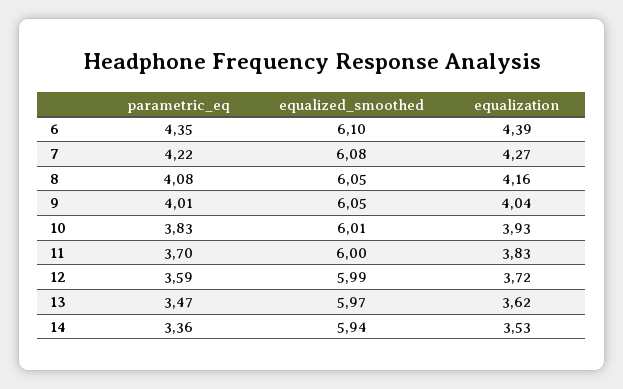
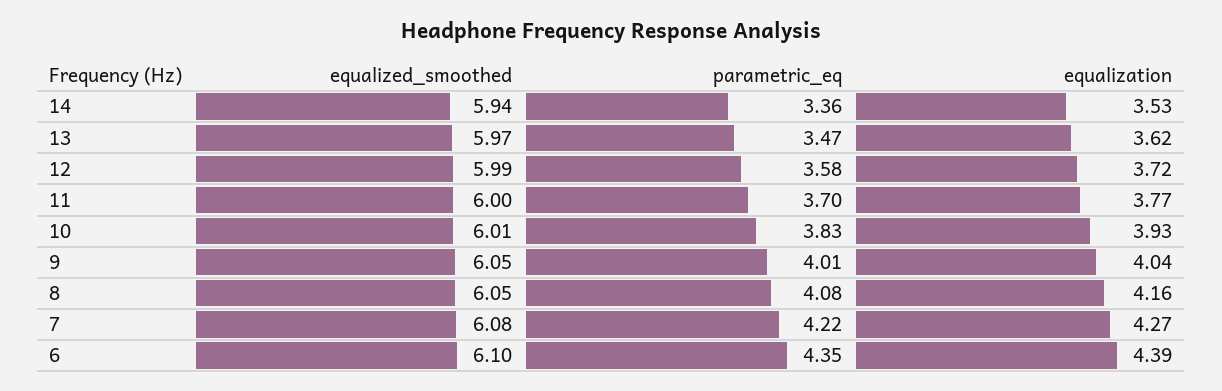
equalization, 11: 3.83 -> 3.77
parametric_eq, 12: 3.59 -> 3.58

